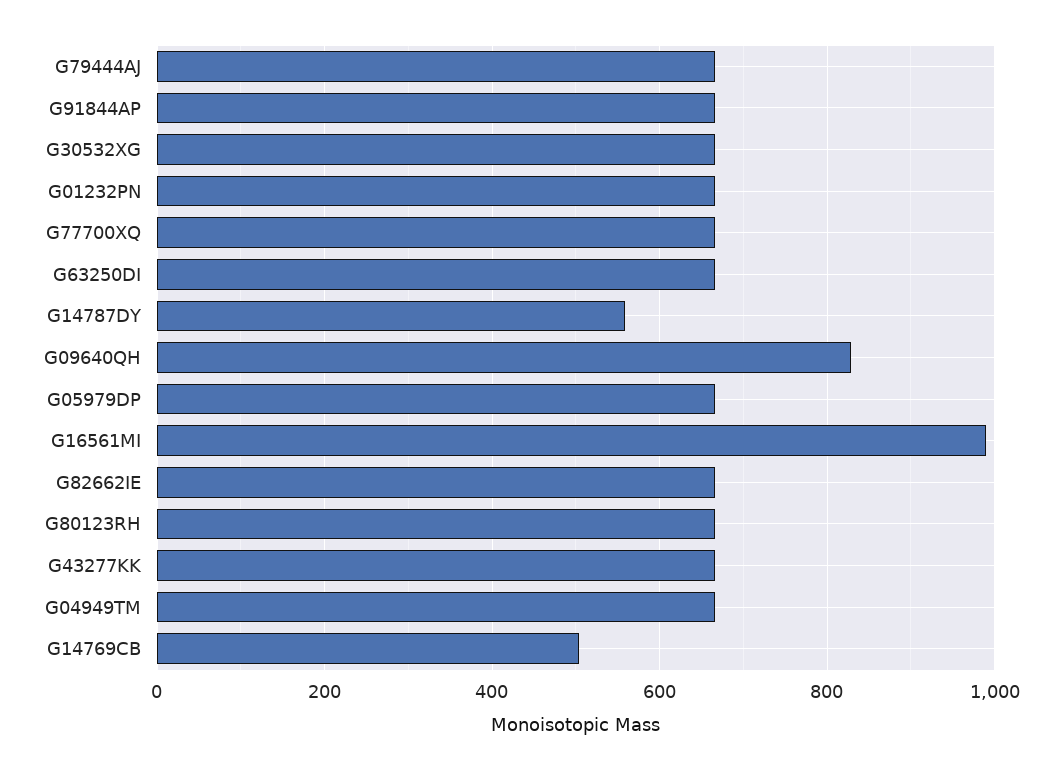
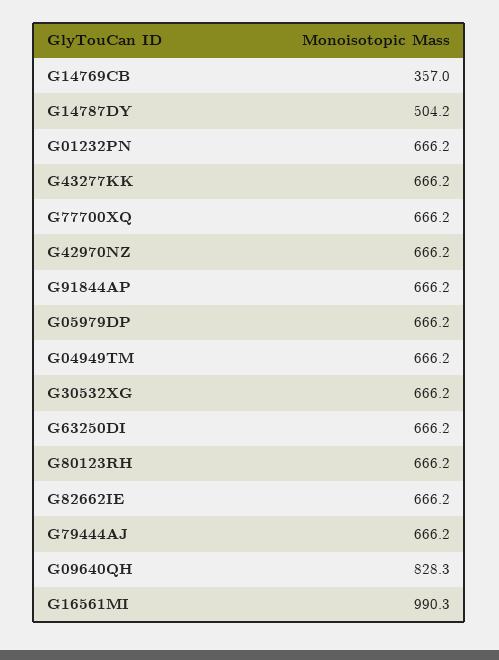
G14787DY: 560 -> 504.2
G14769CB: 500 -> 357
G42970NZ: none -> 666.2

